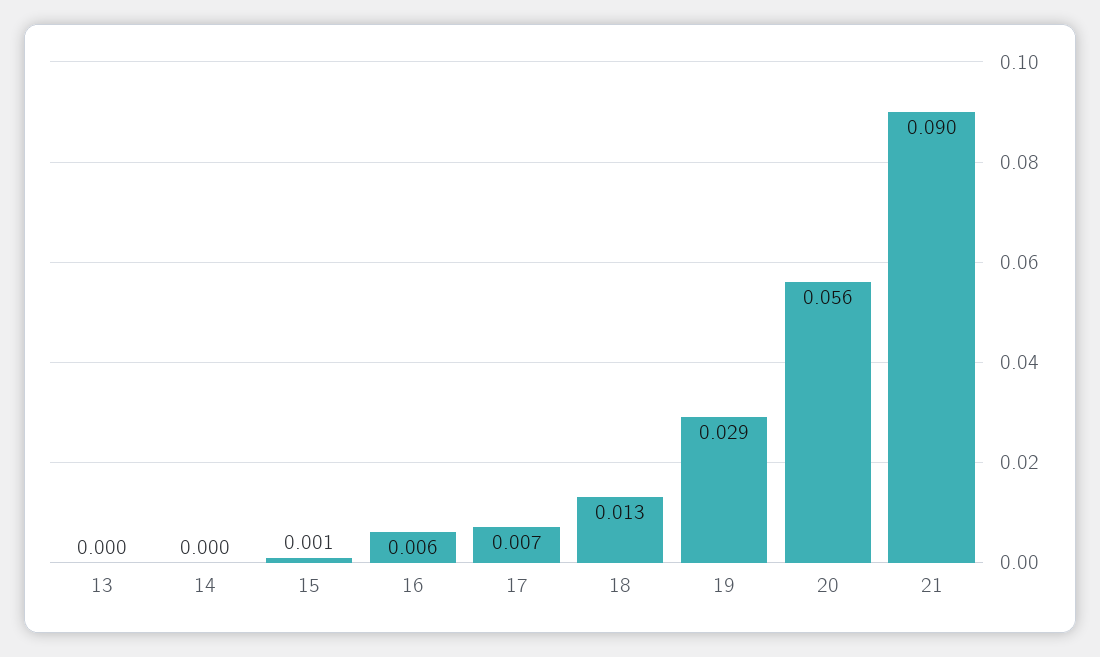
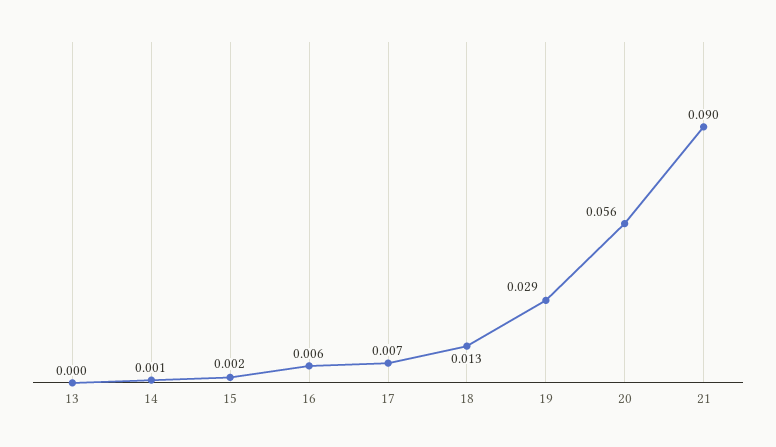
14: 0 -> 0.001
15: 0.001 -> 0.002

